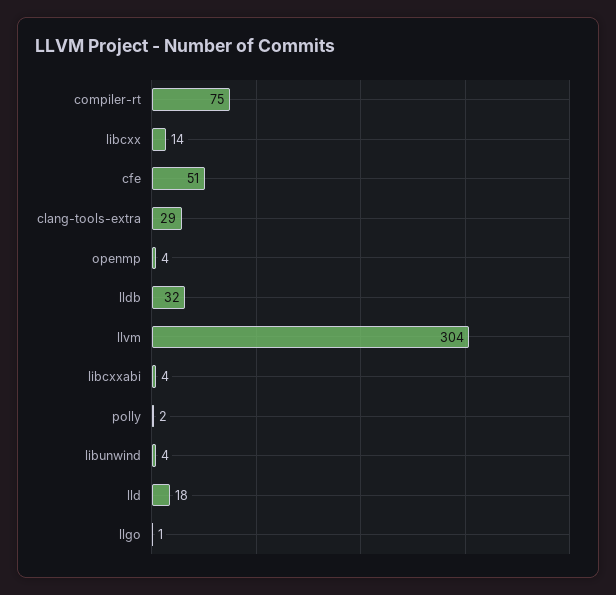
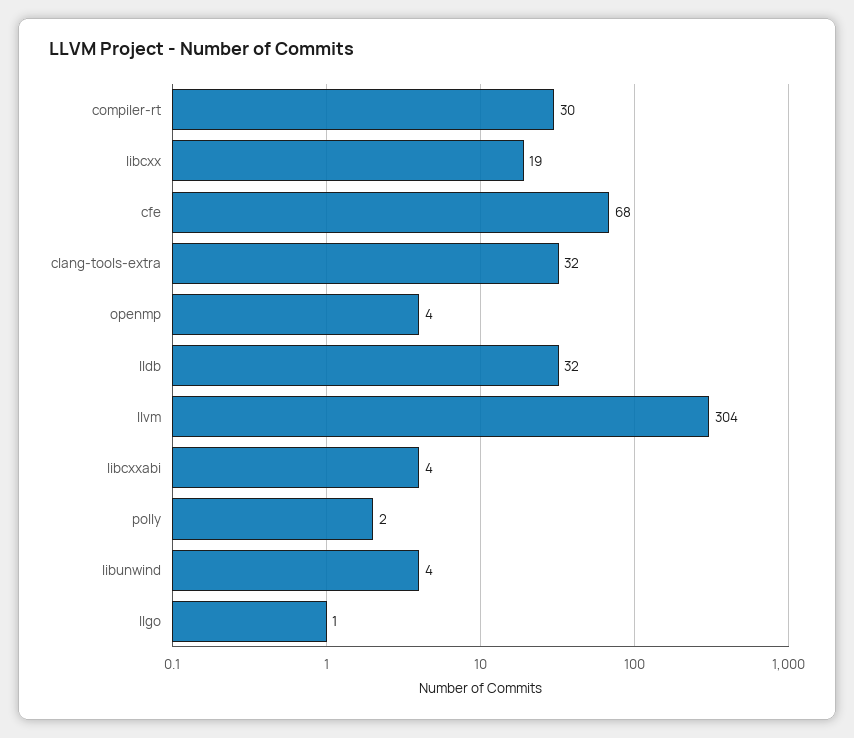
compiler-rt: 75 -> 30
libcxx: 14 -> 19
cfe: 51 -> 68
clang-tools-extra: 29 -> 32
lld: 18 -> none

